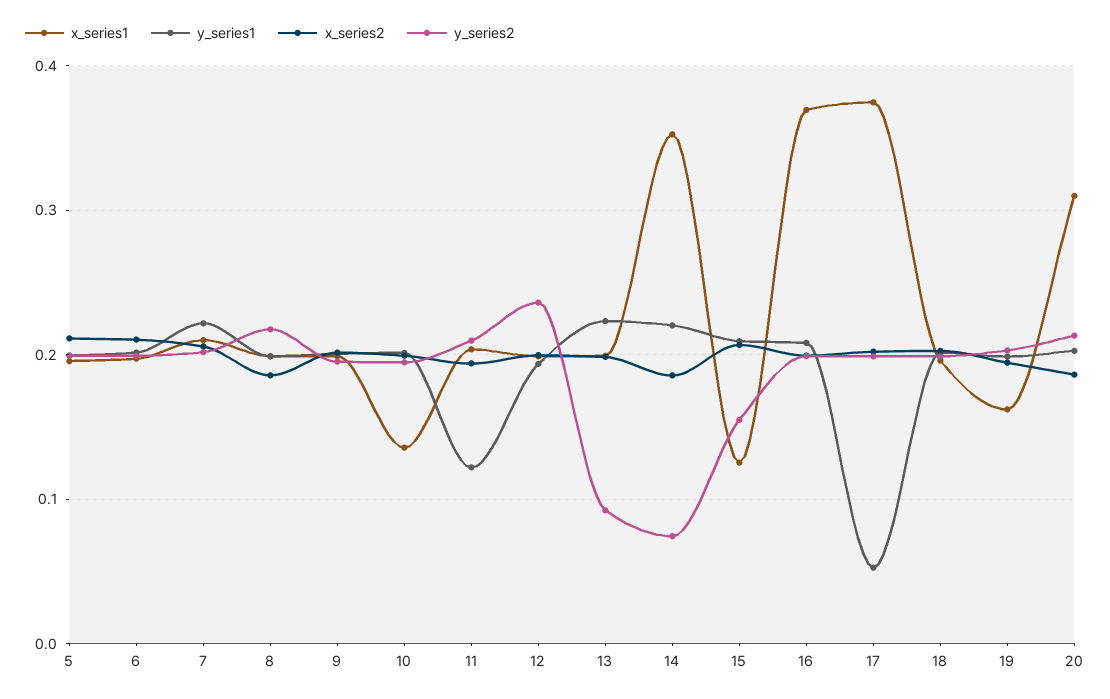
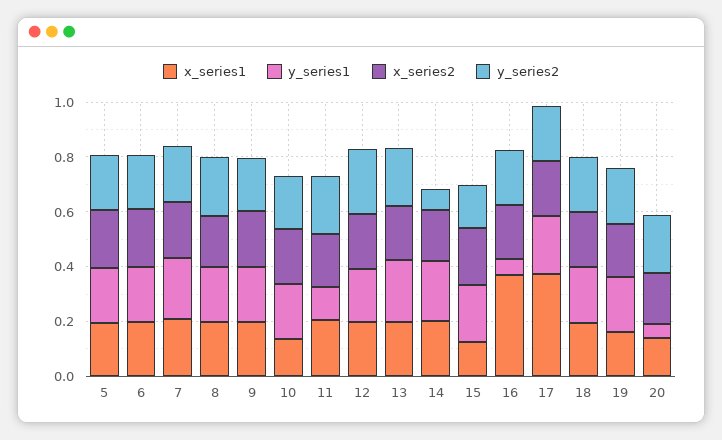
y_series2, 13: 0.09 -> 0.2
x_series1, 14: 0.35 -> 0.2
y_series1, 16: 0.21 -> 0.05
y_series1, 17: 0.05 -> 0.2
x_series1, 20: 0.31 -> 0.15
y_series1, 20: 0.2 -> 0.05

